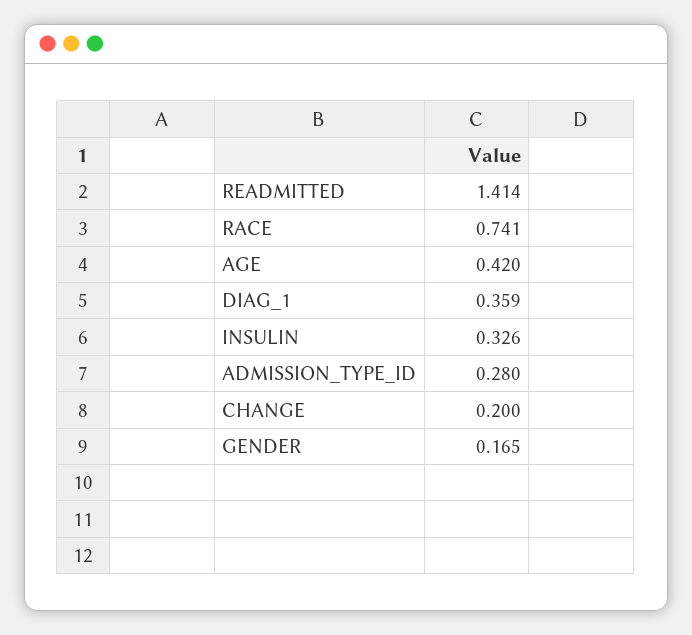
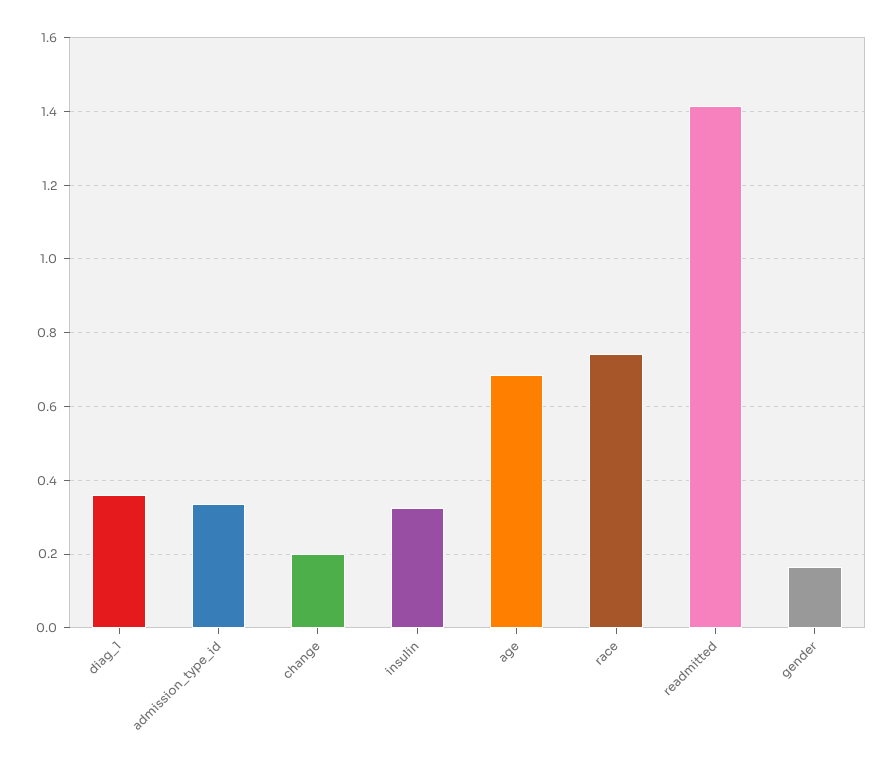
AGE: 0.42 -> 0.68
ADMISSION_TYPE_ID: 0.28 -> 0.34

